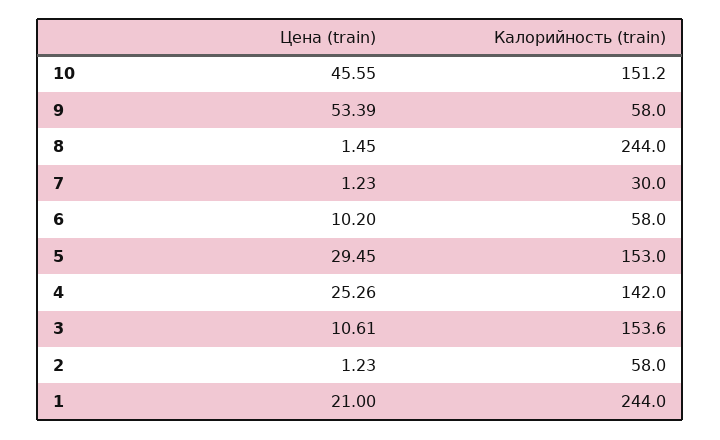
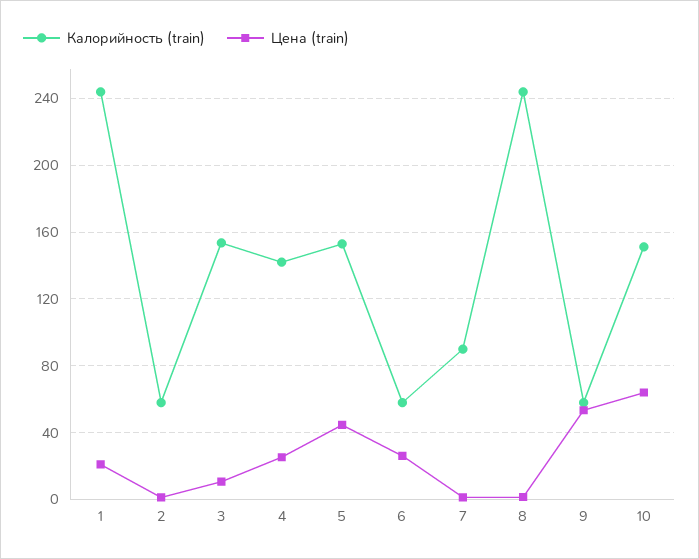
Цена (train), 10: 45.55 -> 65
Калорийность (train), 7: 30 -> 90
Цена (train), 6: 10.2 -> 25
Цена (train), 5: 29.45 -> 45

